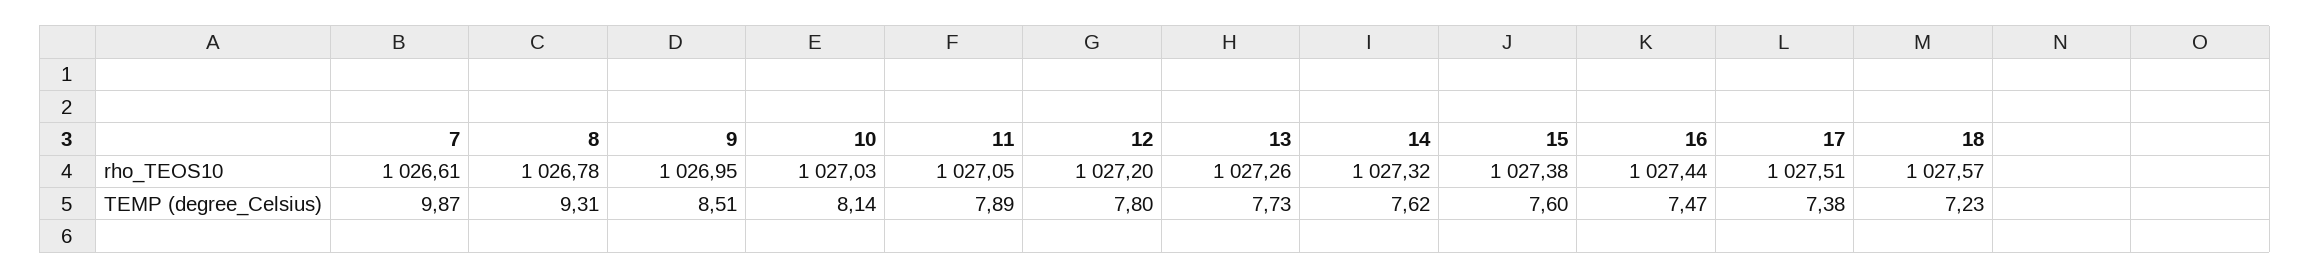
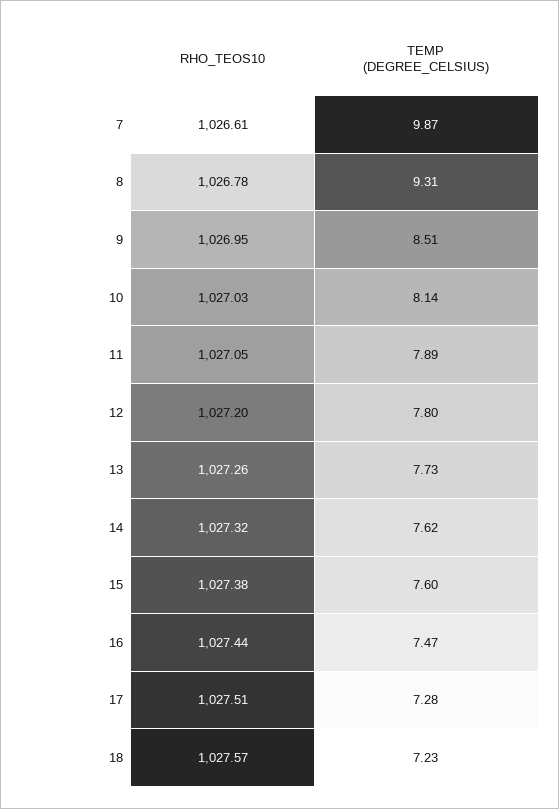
17, TEMP (degree_Celsius): 7.38 -> 7.28

